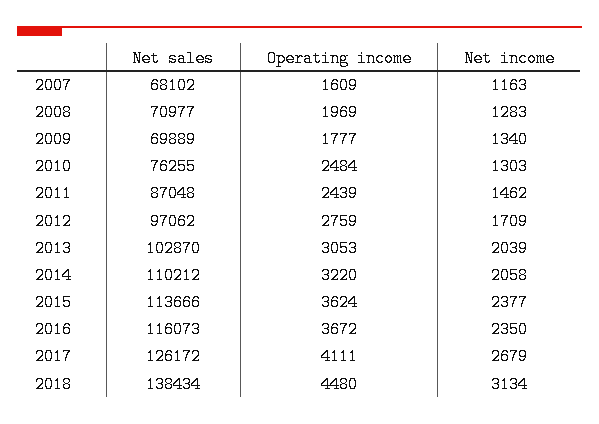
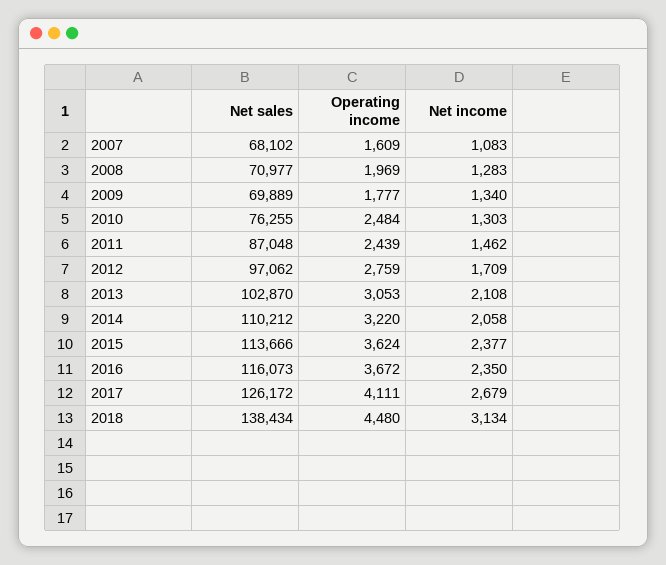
Net income, 2007: 1163 -> 1083
Net income, 2013: 2039 -> 2108

